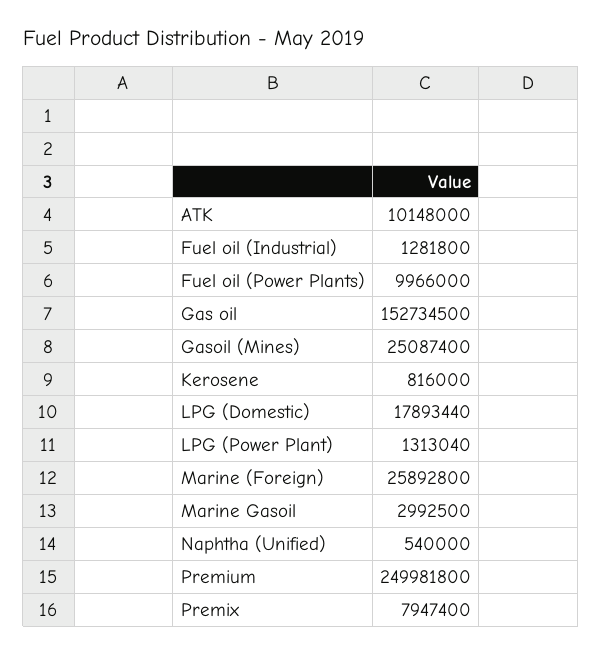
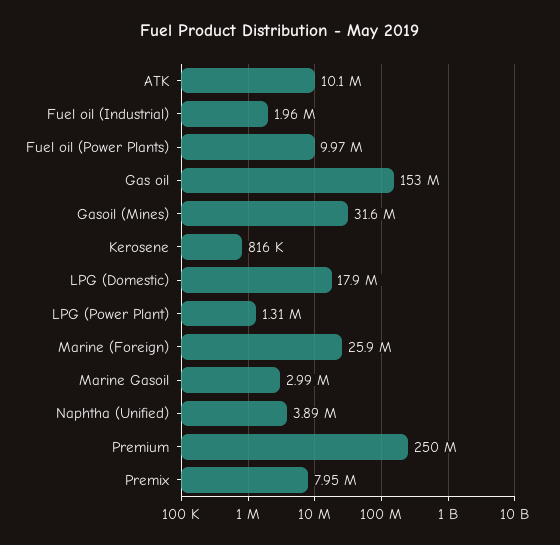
Fuel oil (Industrial): 1281800 -> 1960000
Gasoil (Mines): 25087400 -> 31600000
Naphtha (Unified): 540000 -> 3890000

